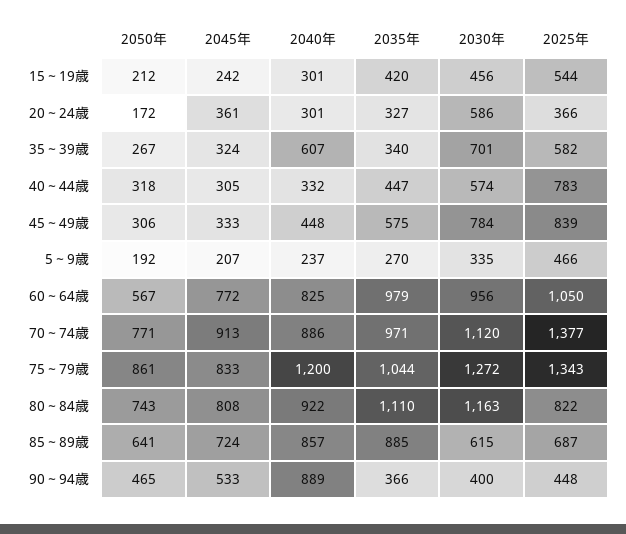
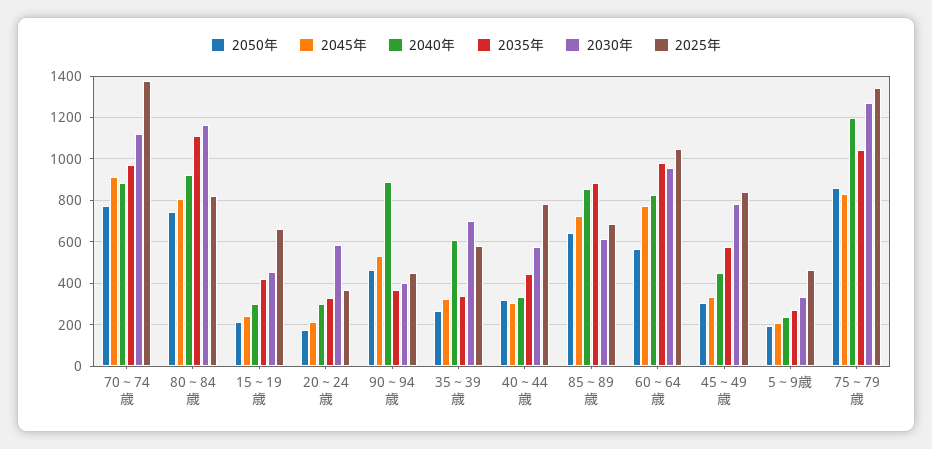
2025年, 15～19歳: 544 -> 650
2045年, 20～24歳: 361 -> 200

